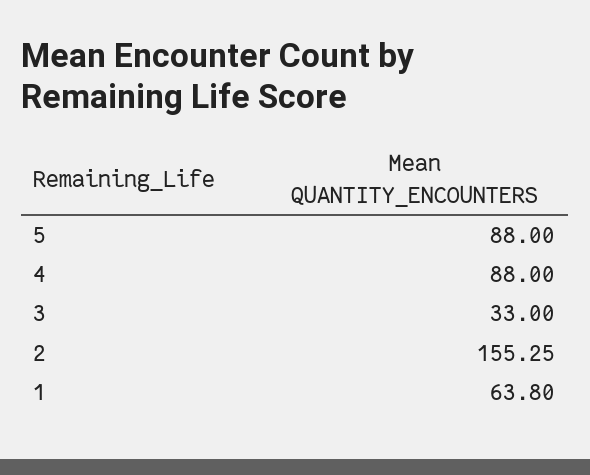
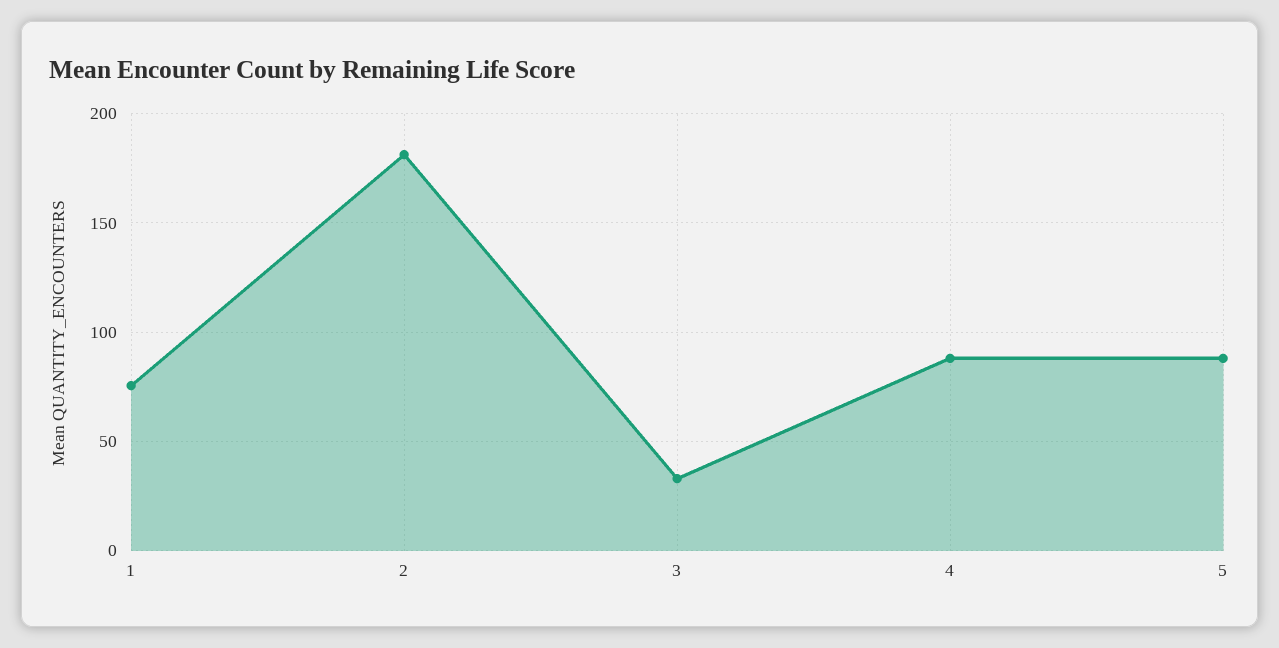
2: 155.25 -> 180
1: 63.8 -> 75

